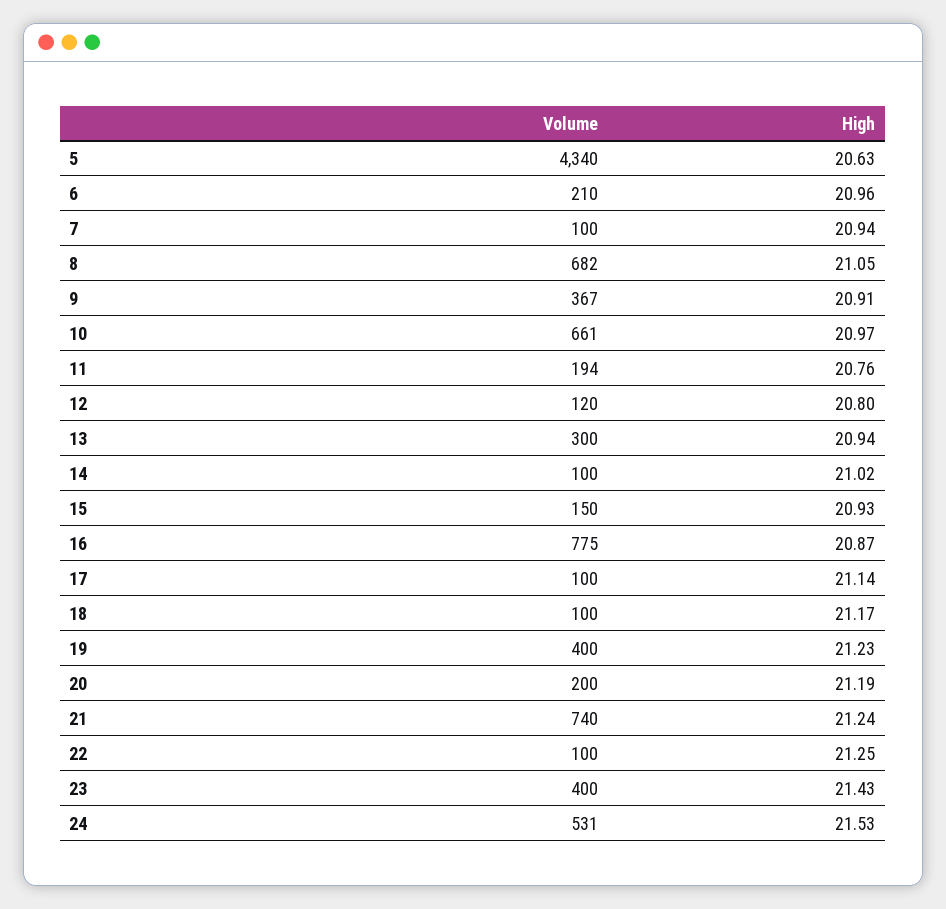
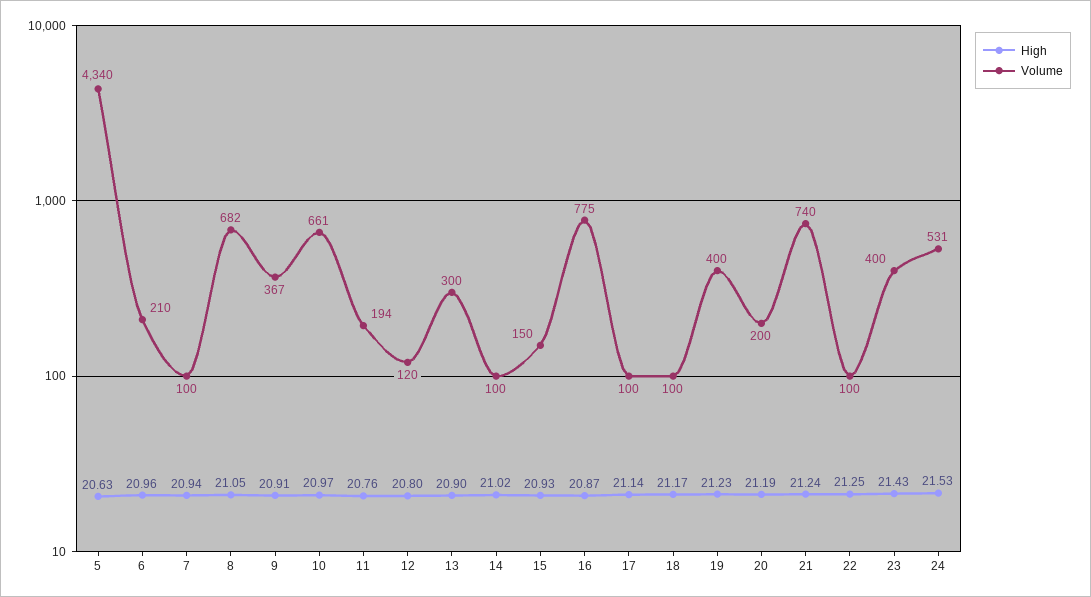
High, 13: 20.94 -> 20.9

